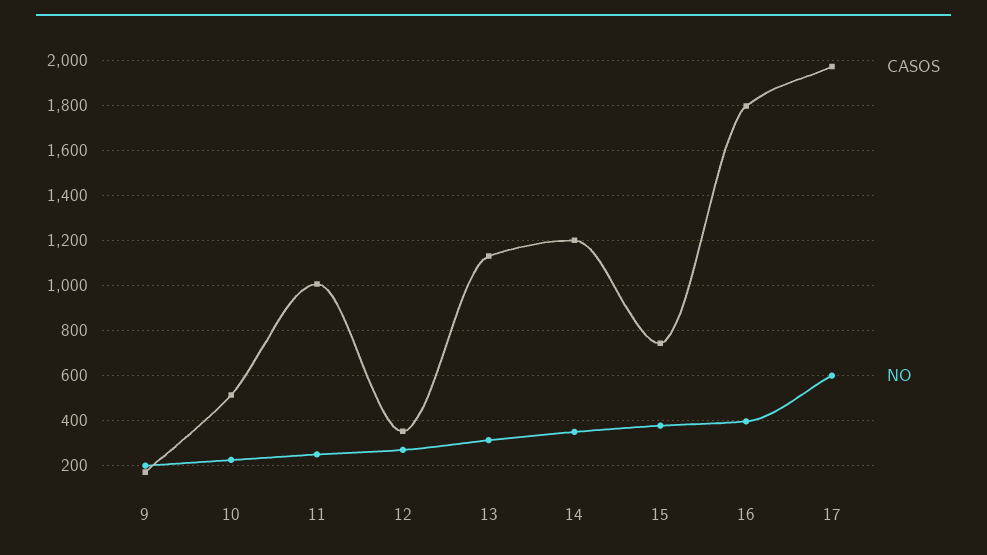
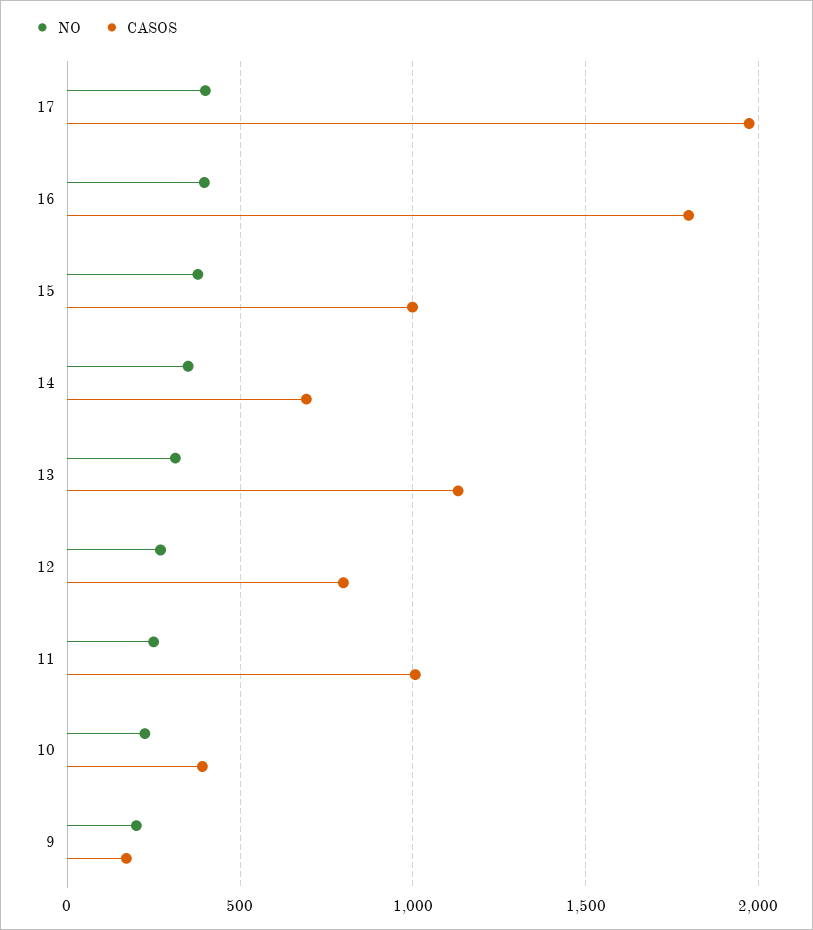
CASOS, 10: 500 -> 400
CASOS, 12: 350 -> 800
CASOS, 14: 1200 -> 700
CASOS, 15: 750 -> 1000
NO, 17: 600 -> 400

